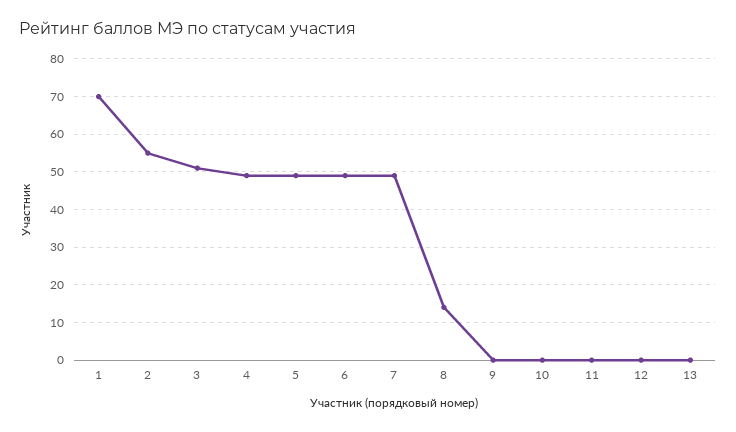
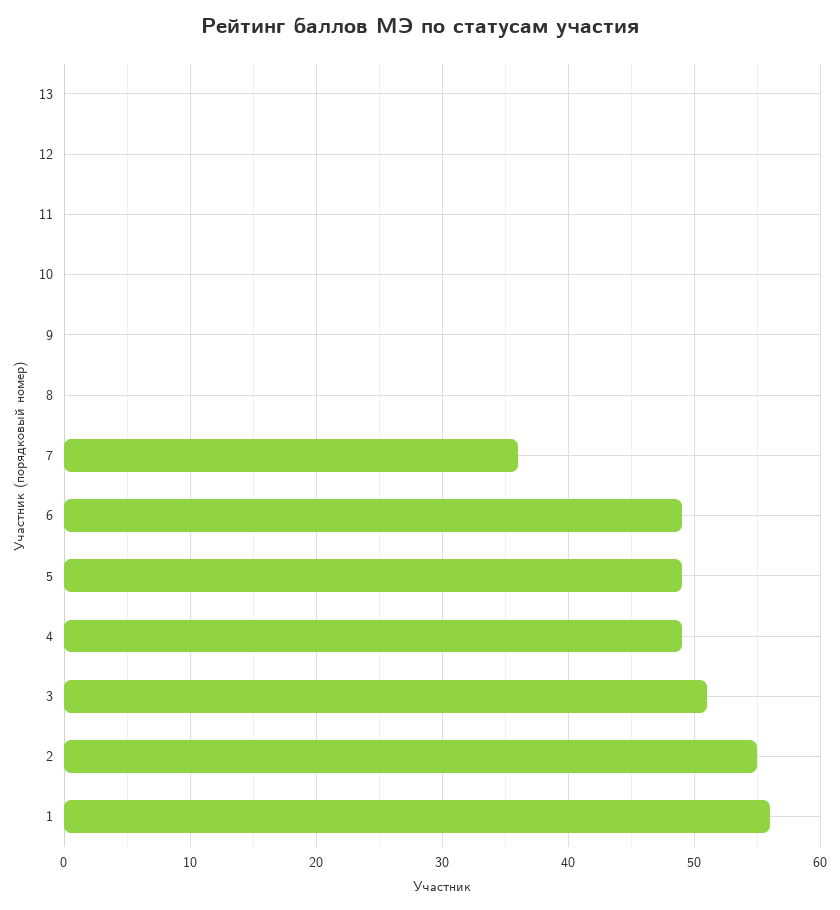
1: 70 -> 56
7: 50 -> 36
8: 15 -> 0

